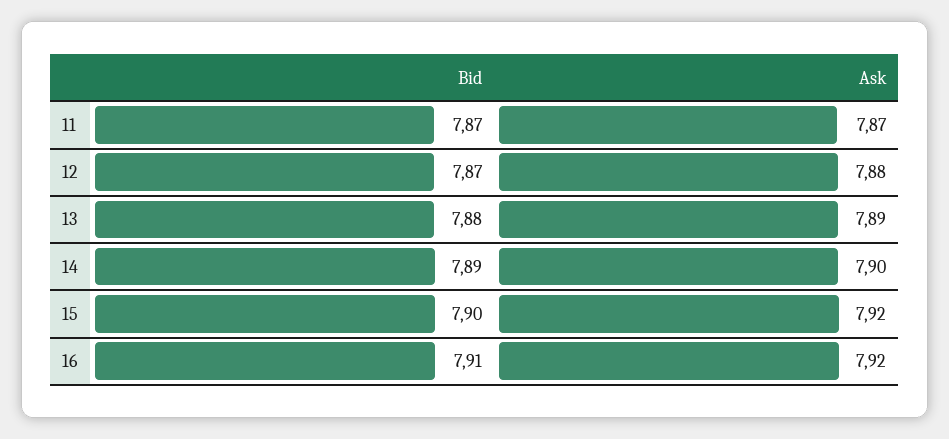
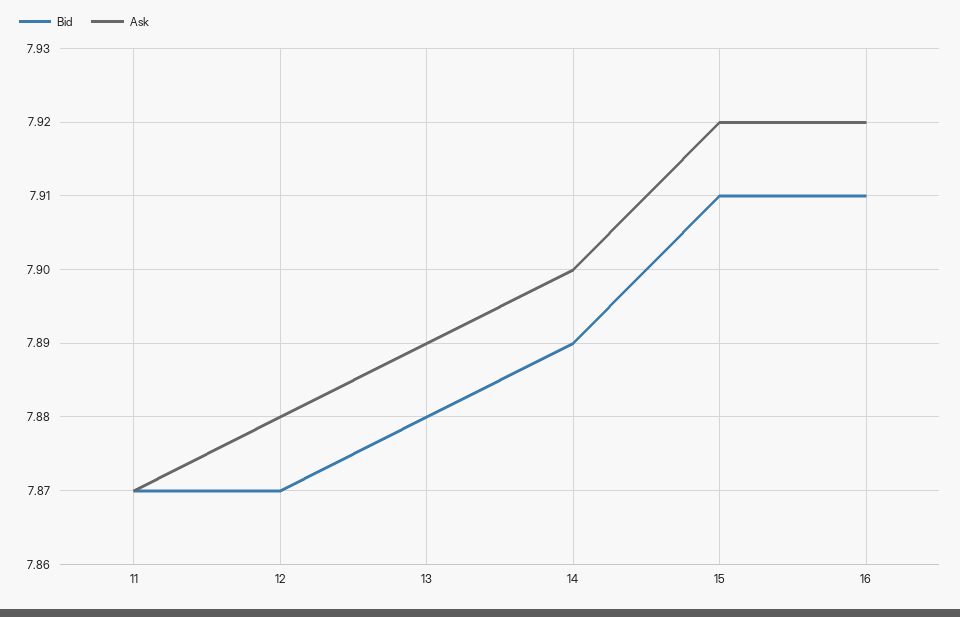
Bid, 15: 7.9 -> 7.91

